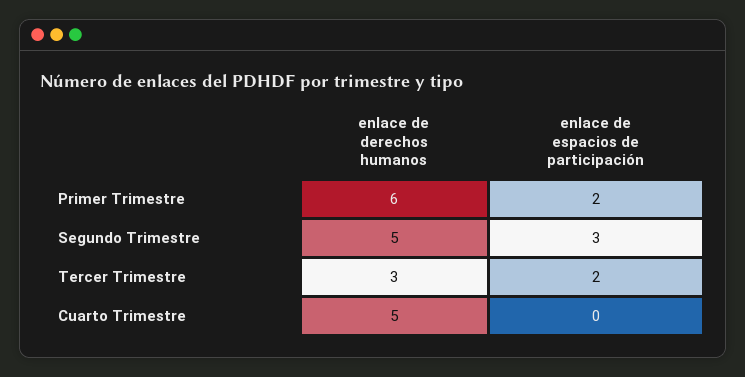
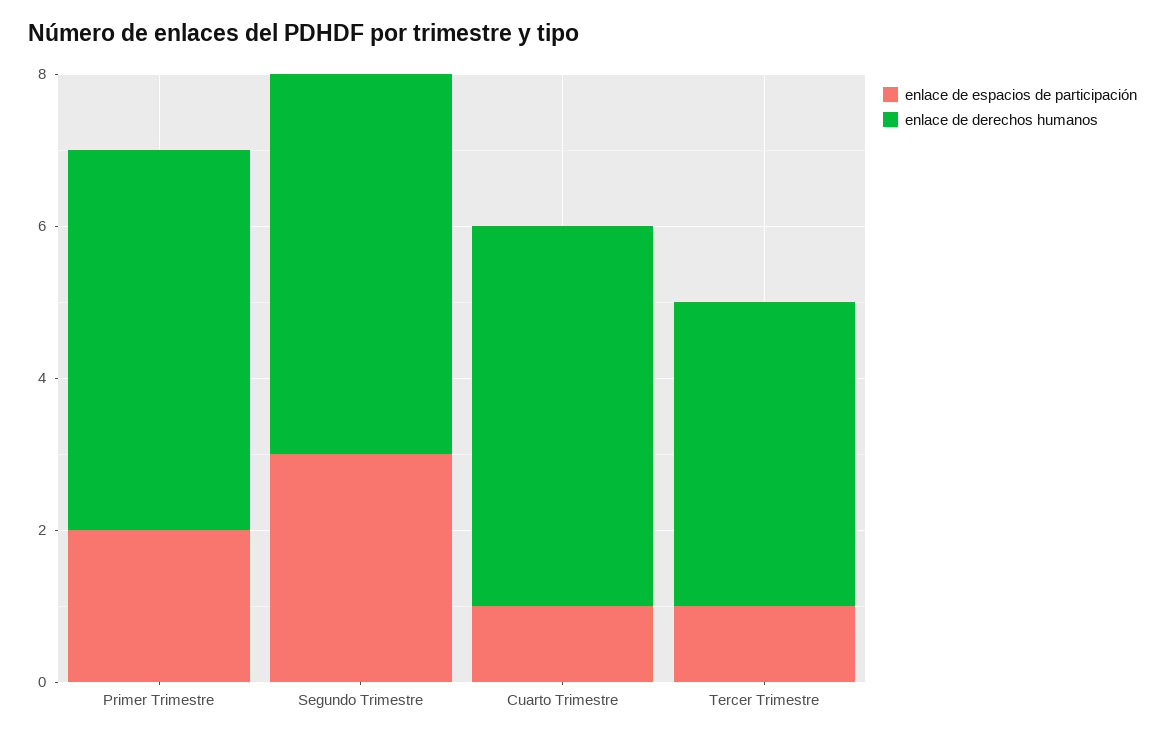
enlace de derechos humanos, Primer Trimestre: 6 -> 5
enlace de derechos humanos, Tercer Trimestre: 3 -> 4
enlace de espacios de participación, Tercer Trimestre: 2 -> 1
enlace de espacios de participación, Cuarto Trimestre: 0 -> 1

